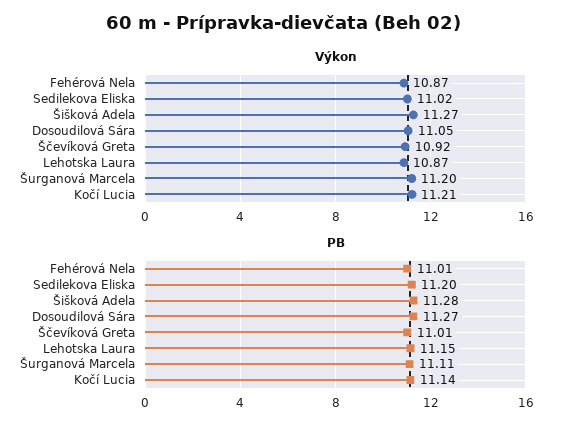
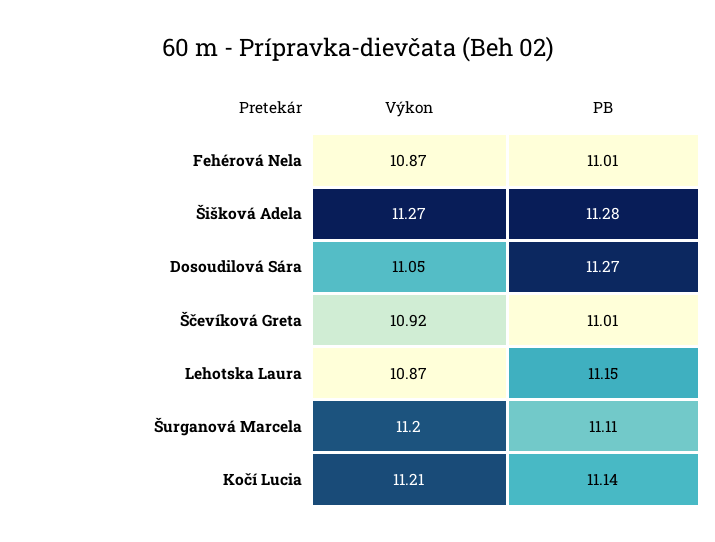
Výkon, Sedilekova Eliska: 11.02 -> none
PB, Sedilekova Eliska: 11.2 -> none

